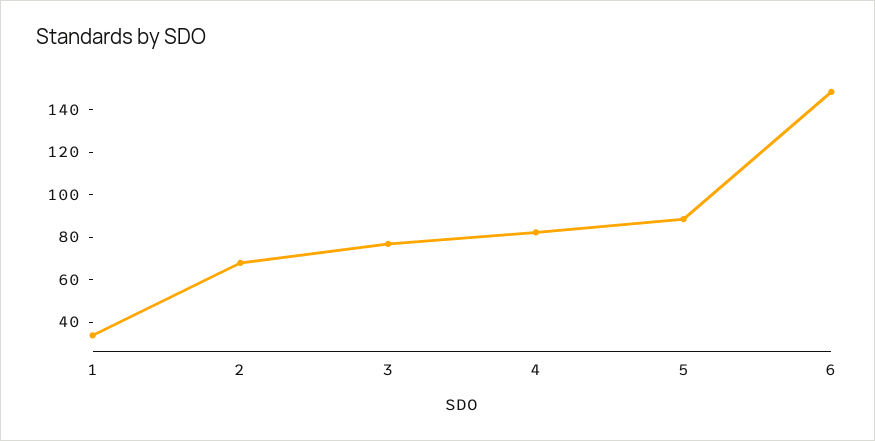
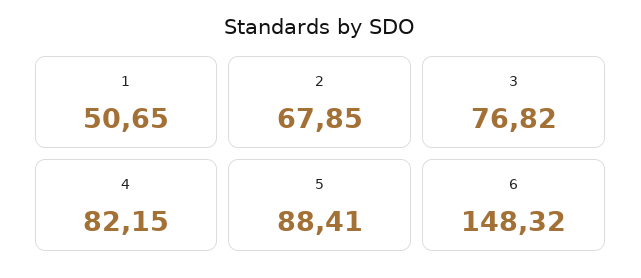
1: 35 -> 50.65

